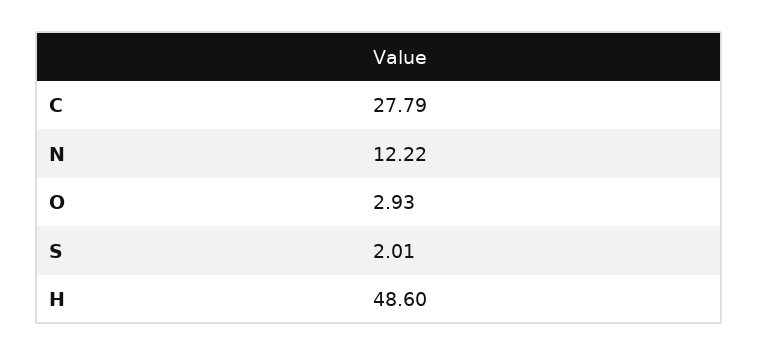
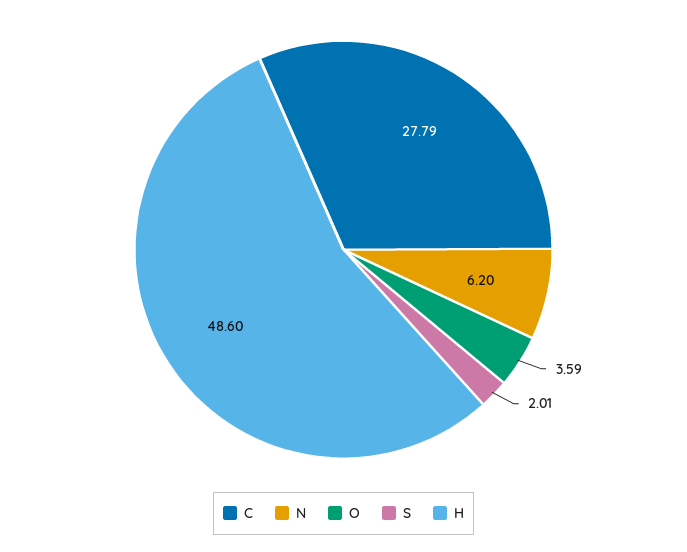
N: 12.22 -> 6.2
O: 2.93 -> 3.59

